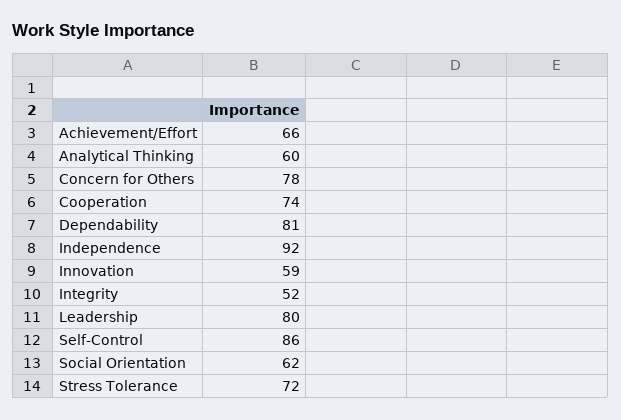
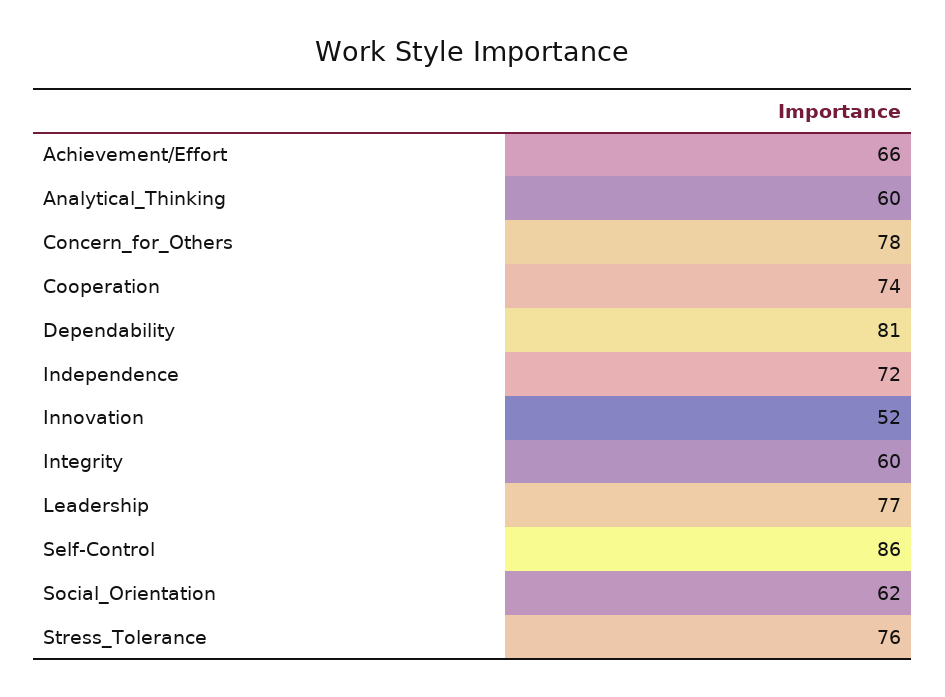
Independence: 92 -> 72
Innovation: 59 -> 52
Integrity: 52 -> 60
Leadership: 80 -> 77
Stress Tolerance: 72 -> 76

